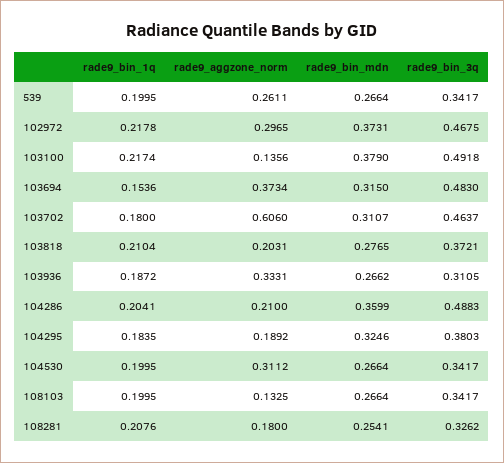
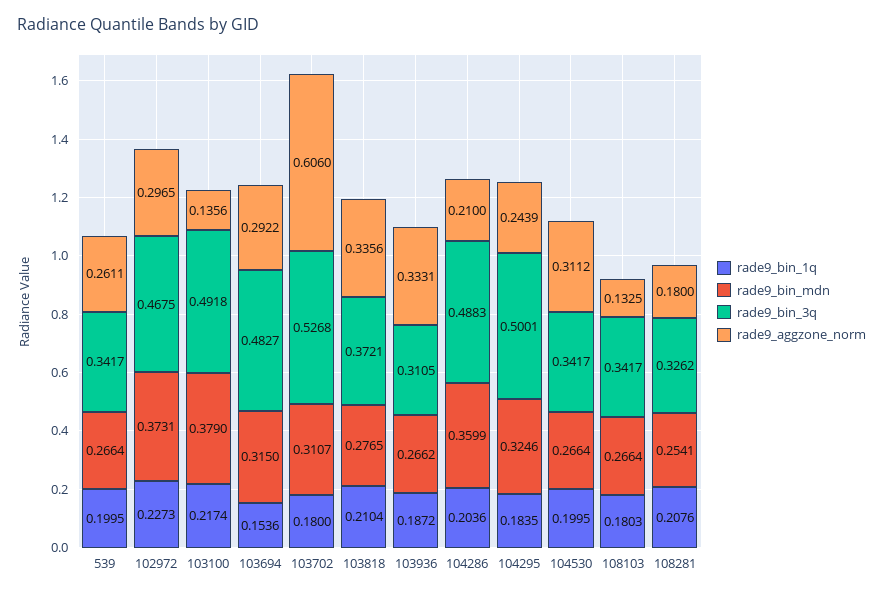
rade9_bin_1q, 102972: 0.2178 -> 0.2273
rade9_aggzone_norm, 103694: 0.3734 -> 0.2922
rade9_bin_3q, 103694: 0.483 -> 0.4827
rade9_bin_3q, 103702: 0.4637 -> 0.5268
rade9_aggzone_norm, 103818: 0.2031 -> 0.3356
rade9_bin_1q, 104286: 0.2041 -> 0.2036
rade9_aggzone_norm, 104295: 0.1892 -> 0.2439
rade9_bin_3q, 104295: 0.3803 -> 0.5001
rade9_bin_1q, 108103: 0.1995 -> 0.1803

